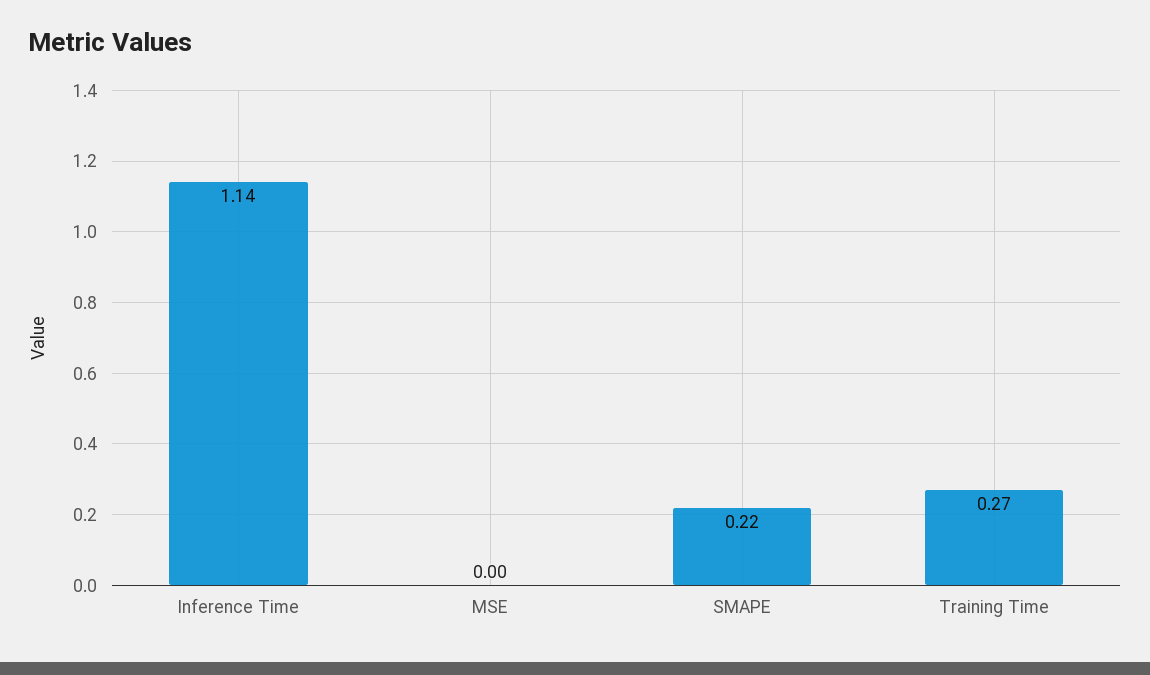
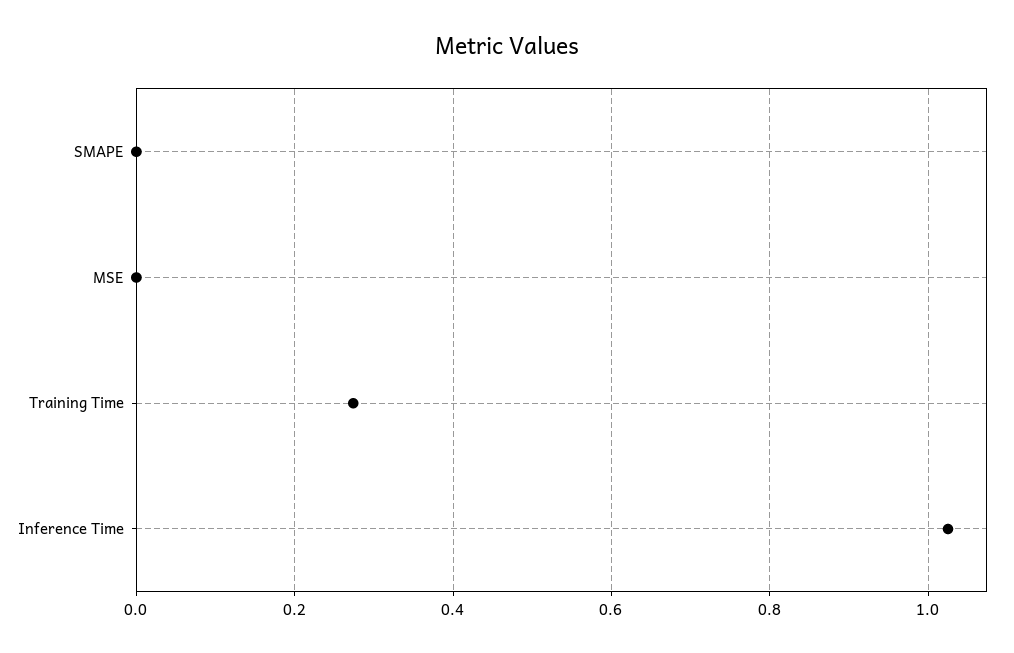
Inference Time: 1.14 -> 1.02
SMAPE: 0.22 -> 0

